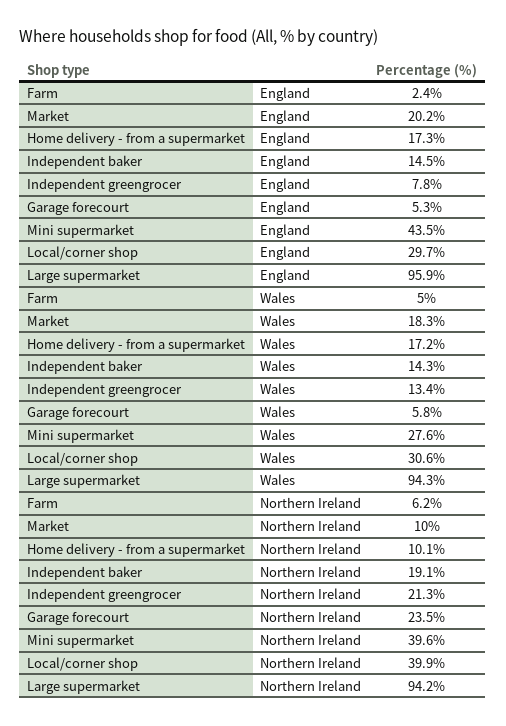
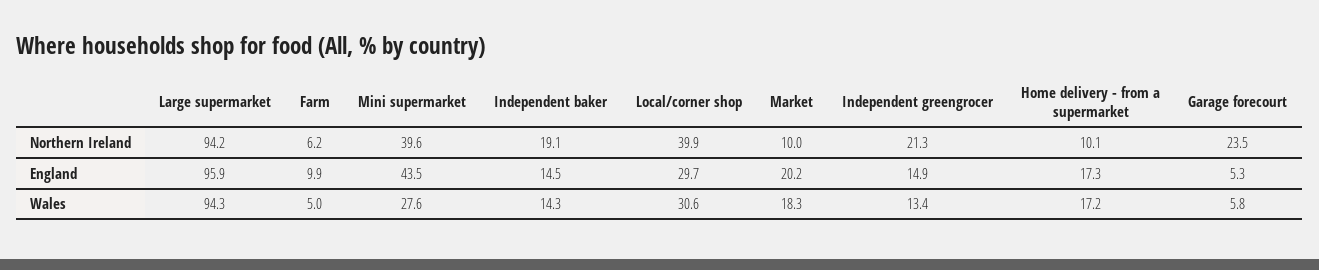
Farm, England: 2.4 -> 9.9
Independent greengrocer, England: 7.8 -> 14.9

